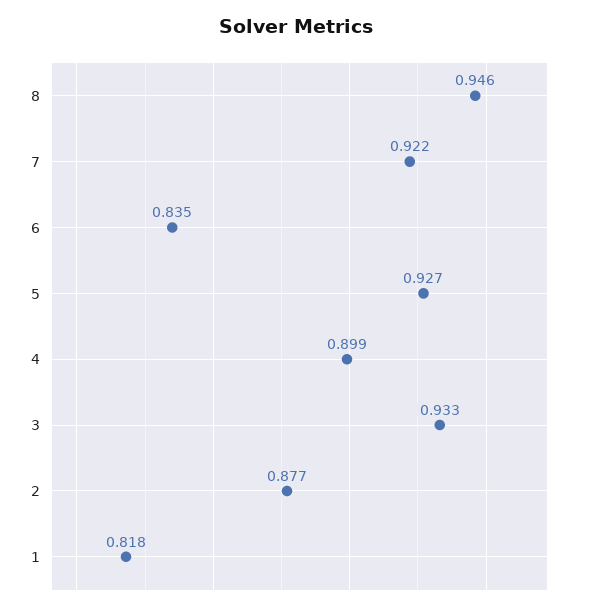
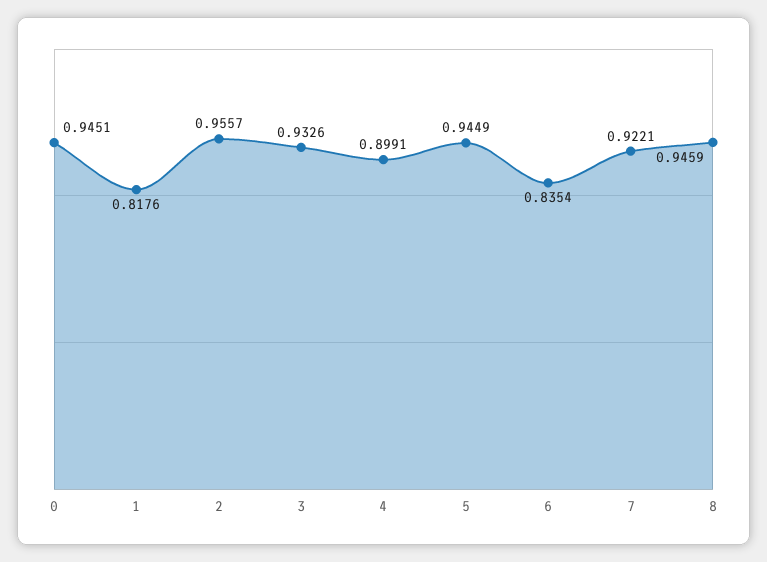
5: 0.927 -> 0.9449
2: 0.877 -> 0.9557
0: none -> 0.9451

